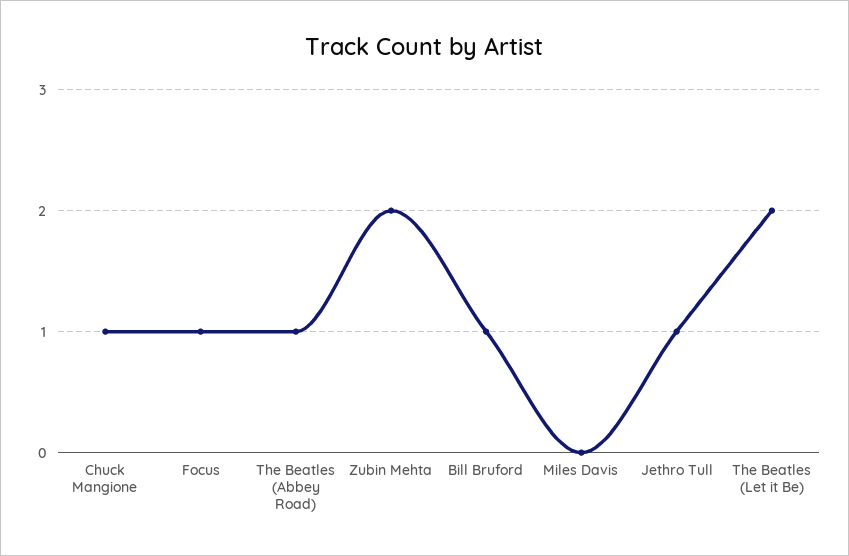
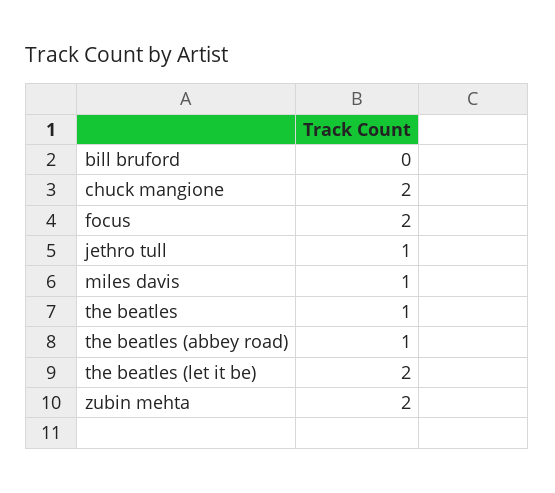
Chuck Mangione: 1 -> 2
Focus: 1 -> 2
Bill Bruford: 1 -> 0
Miles Davis: 0 -> 1
the beatles: none -> 1

